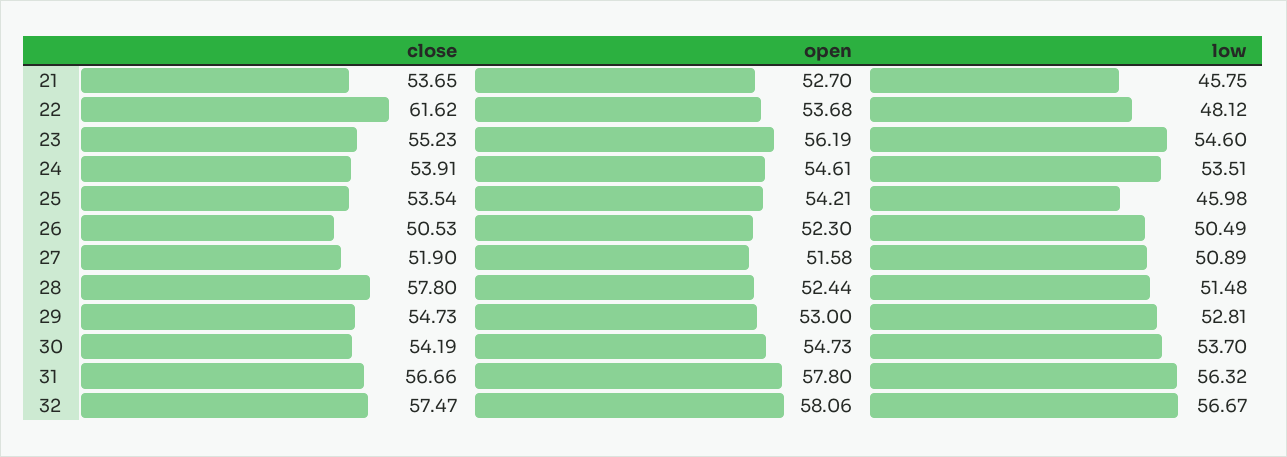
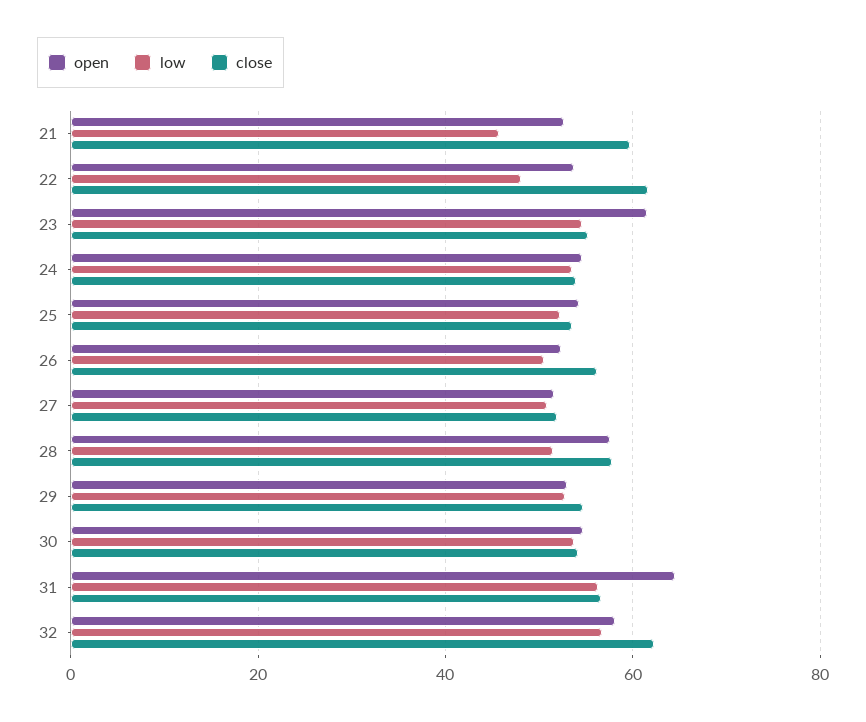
close, 21: 53.65 -> 60
open, 23: 56.19 -> 62
low, 25: 45.98 -> 52
close, 26: 50.53 -> 56
open, 28: 52.44 -> 58
open, 31: 57.8 -> 64
close, 32: 57.47 -> 62

